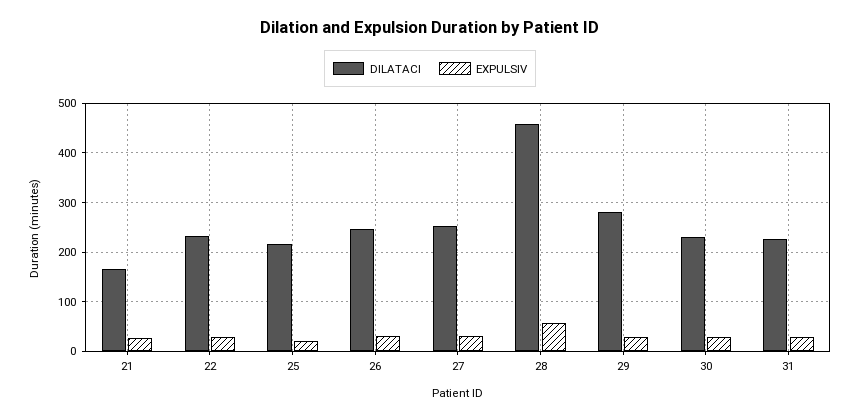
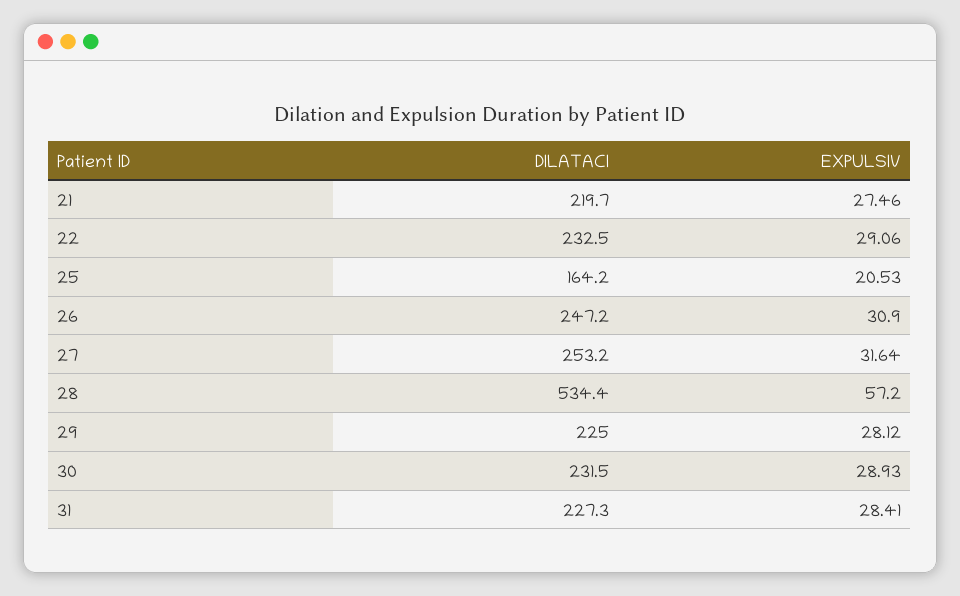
DILATACI, 21: 160 -> 219.7
DILATACI, 25: 220 -> 164.2
DILATACI, 28: 460 -> 534.4
DILATACI, 29: 280 -> 225

